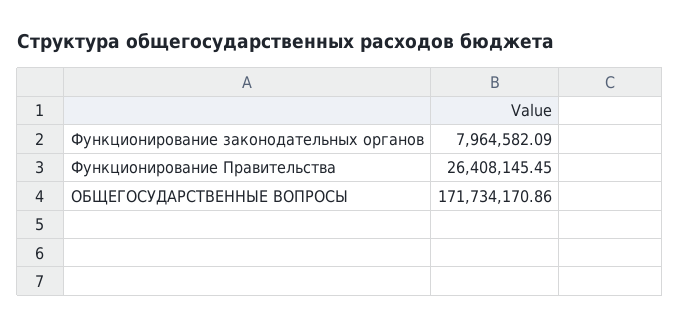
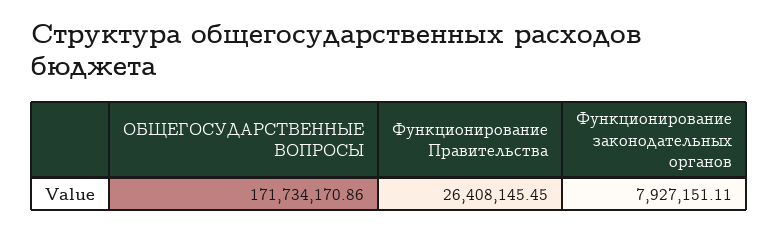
Функционирование законодательных органов: 7964582.09 -> 7927151.11

